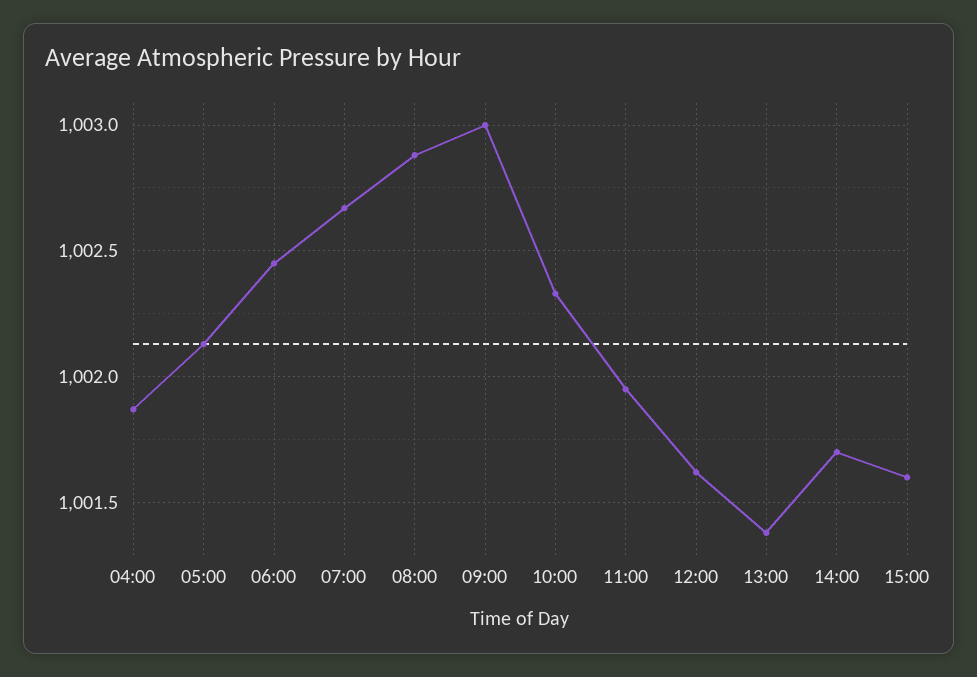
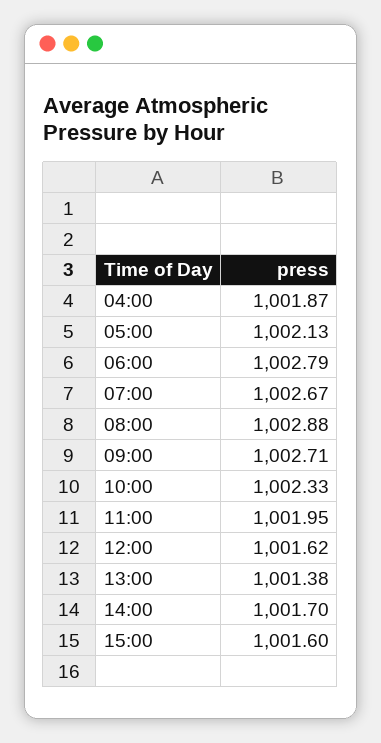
06:00: 1002.45 -> 1002.79
09:00: 1003 -> 1002.71

